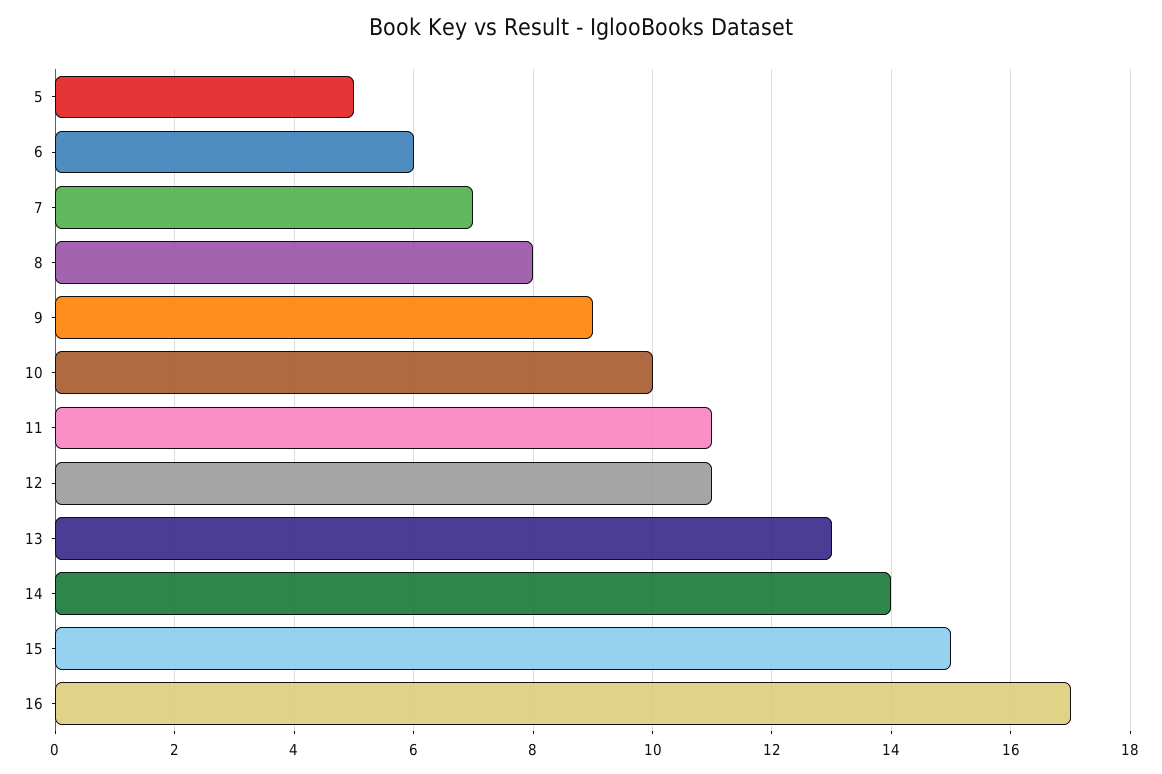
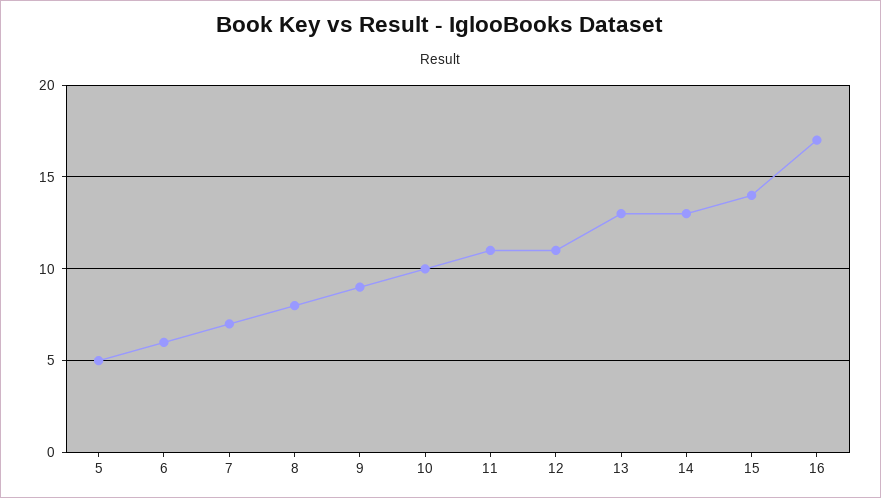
14: 14 -> 13
15: 15 -> 14

